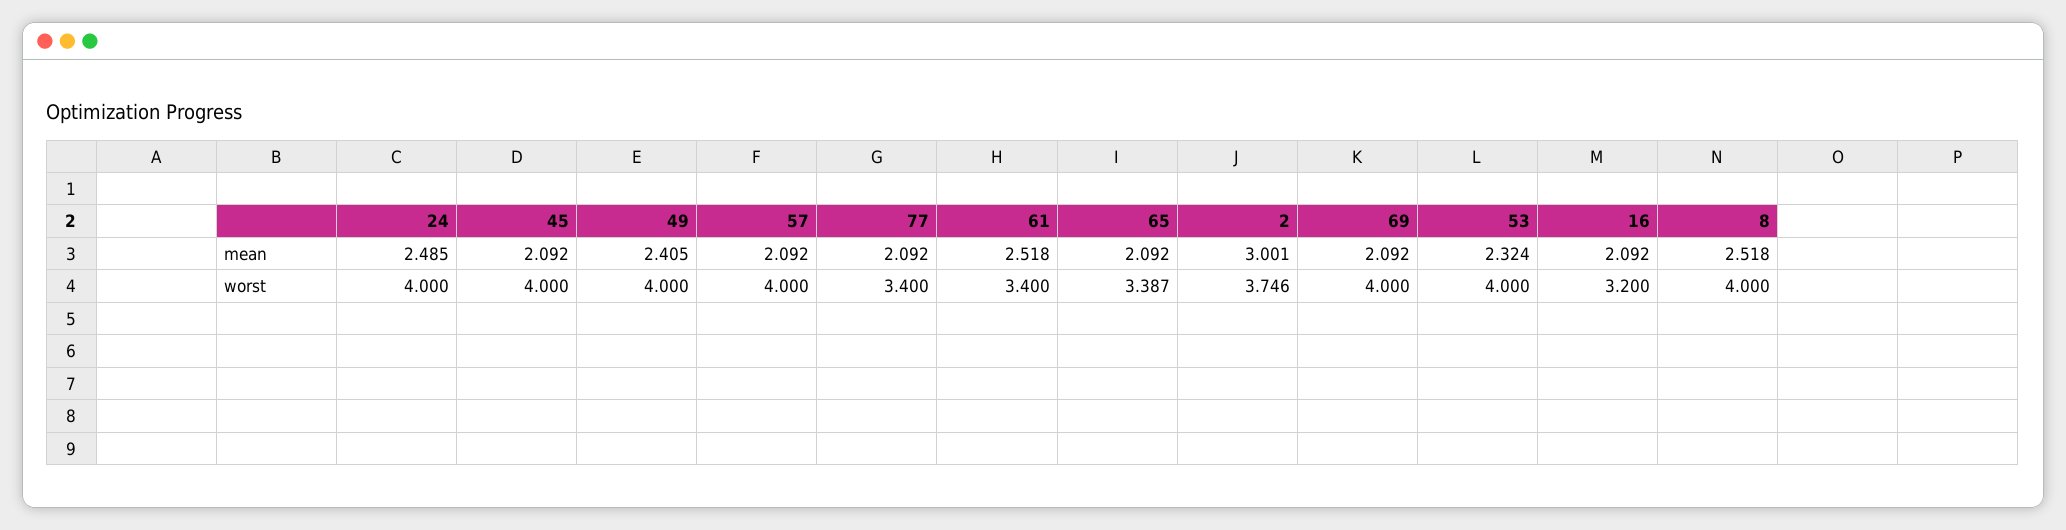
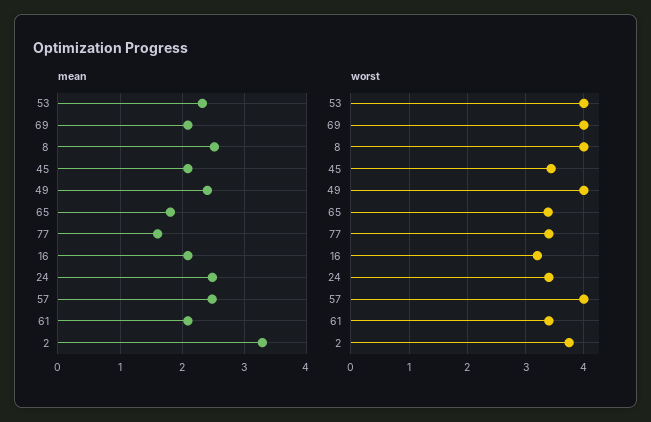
mean, 57: 2.092 -> 2.5
mean, 77: 2.092 -> 1.6
mean, 61: 2.518 -> 2.1
mean, 65: 2.092 -> 1.8
mean, 2: 3.001 -> 3.3
worst, 24: 4 -> 3.4
worst, 45: 4 -> 3.4

